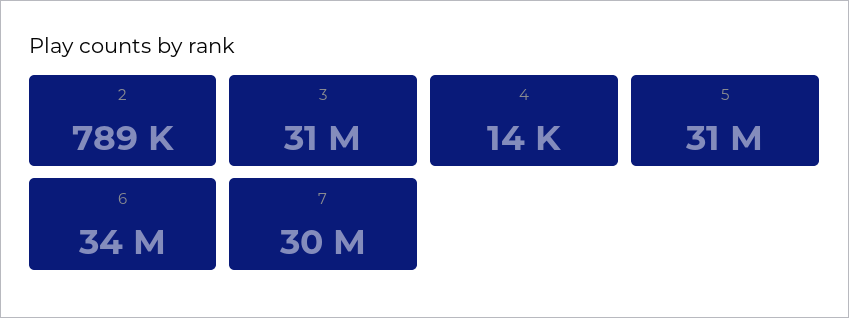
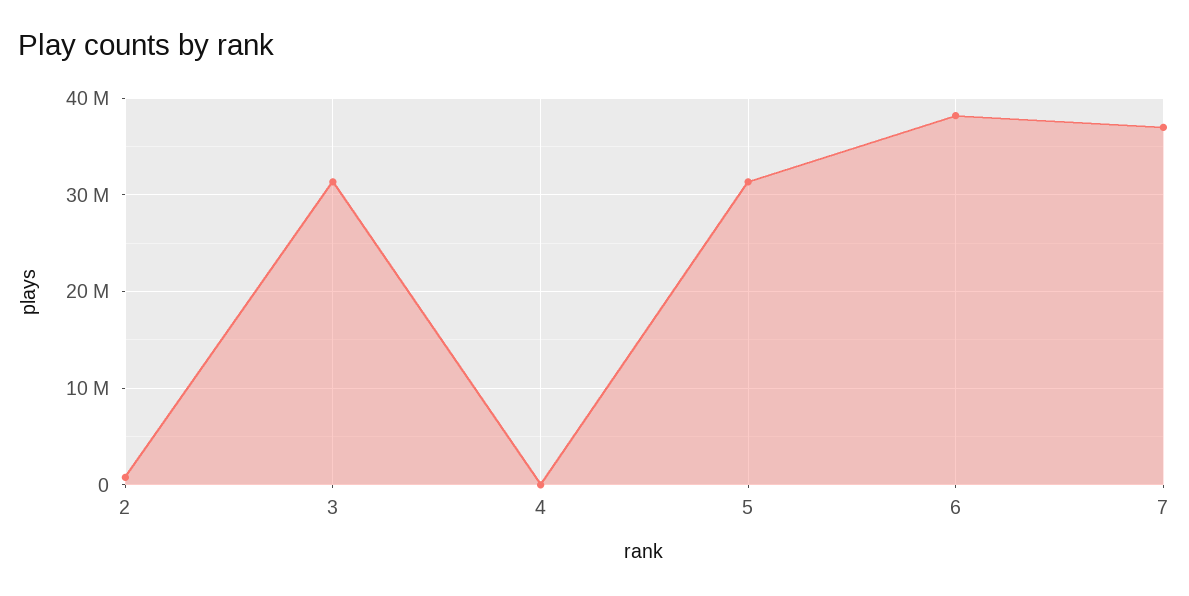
6: 34000000 -> 38000000
7: 30000000 -> 37000000

